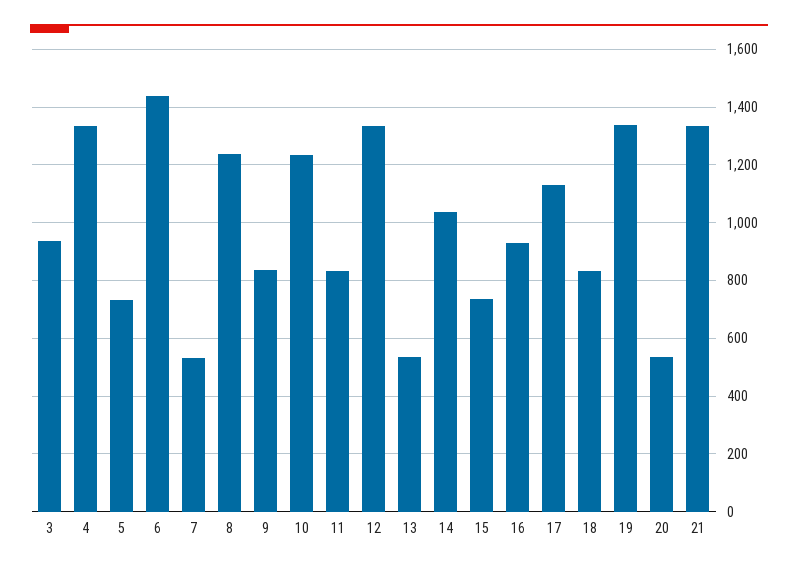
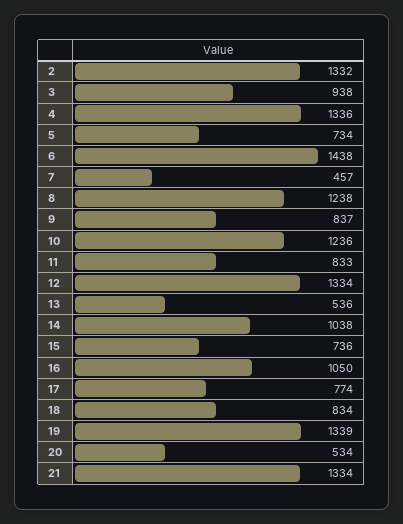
7: 525 -> 457
16: 925 -> 1050
17: 1125 -> 774
2: none -> 1332

